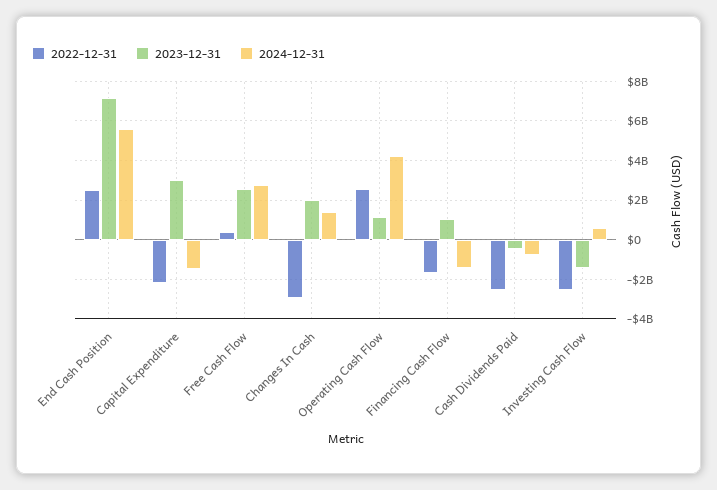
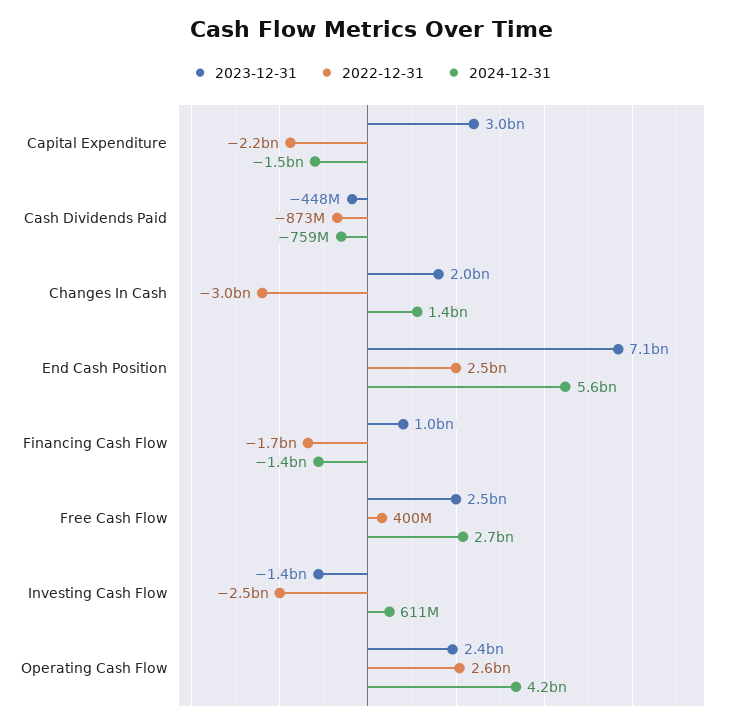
2023-12-31, Operating Cash Flow: 1000000000 -> 2400000000
2022-12-31, Cash Dividends Paid: -2500000000 -> -873000000

